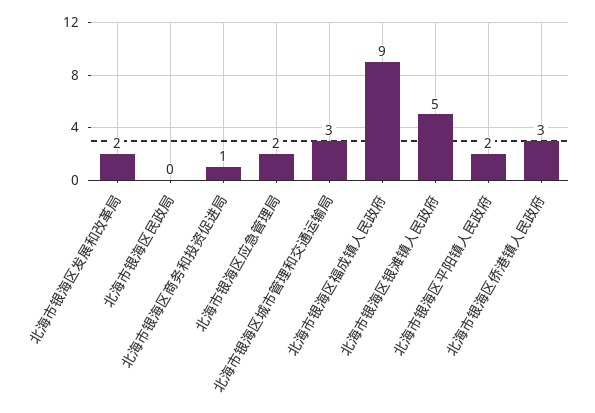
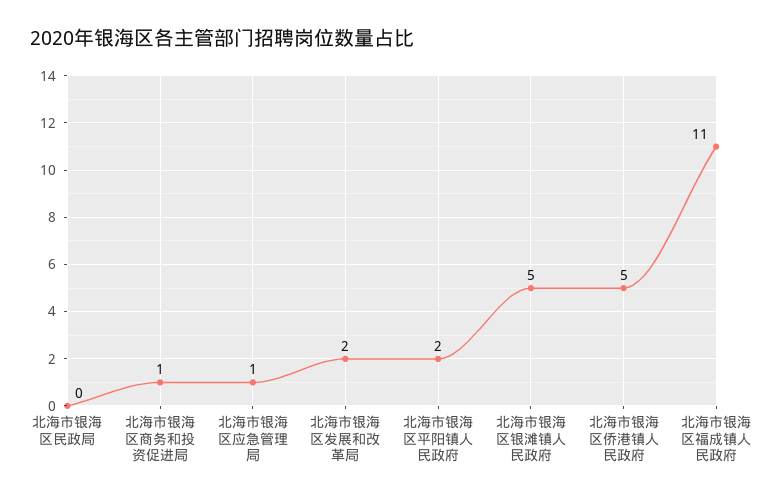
北海市银海区应急管理局: 2 -> 1
北海市银海区城市管理和交通运输局: 3 -> none
北海市银海区福成镇人民政府: 9 -> 11
北海市银海区侨港镇人民政府: 3 -> 5

